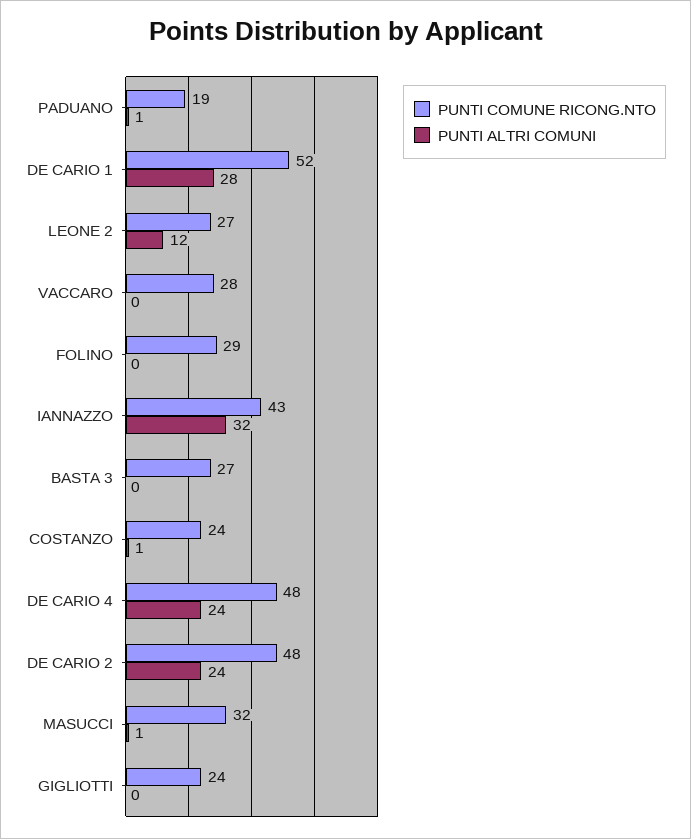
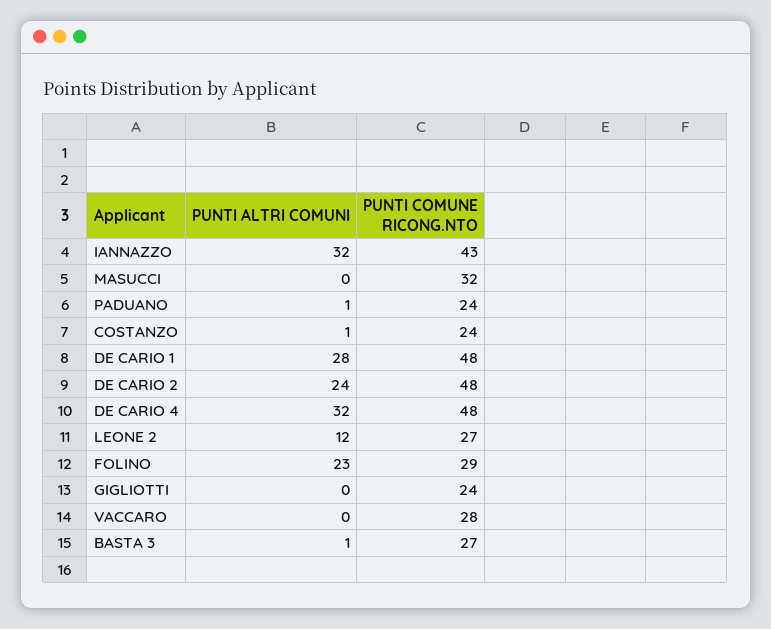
PUNTI COMUNE RICONG.NTO, PADUANO: 19 -> 24
PUNTI COMUNE RICONG.NTO, DE CARIO 1: 52 -> 48
PUNTI ALTRI COMUNI, FOLINO: 0 -> 23
PUNTI ALTRI COMUNI, BASTA 3: 0 -> 1
PUNTI ALTRI COMUNI, DE CARIO 4: 24 -> 32
PUNTI ALTRI COMUNI, MASUCCI: 1 -> 0

